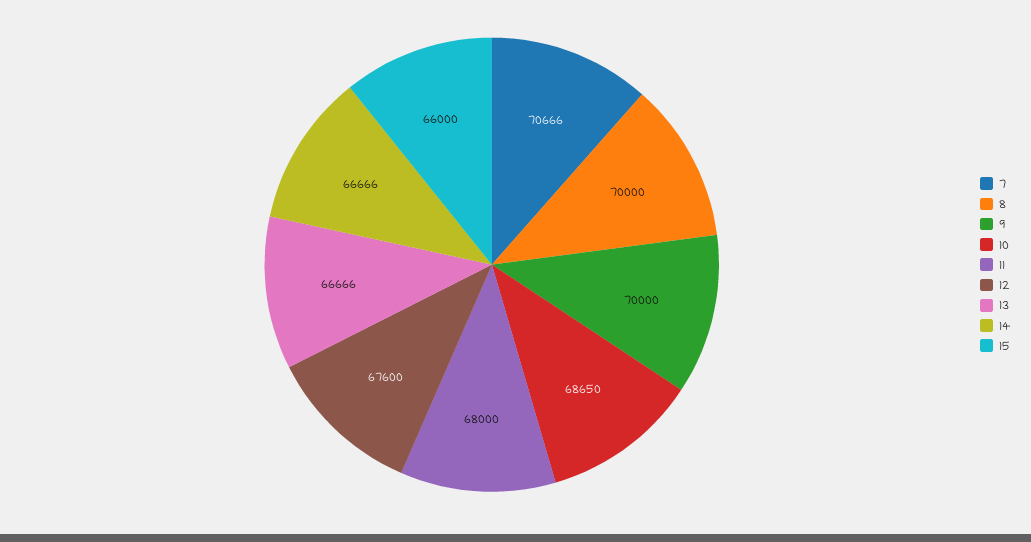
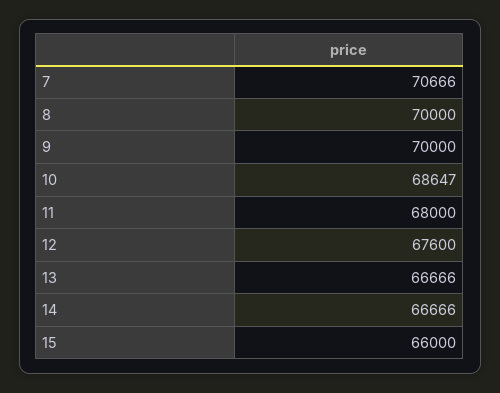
10: 68650 -> 68647

